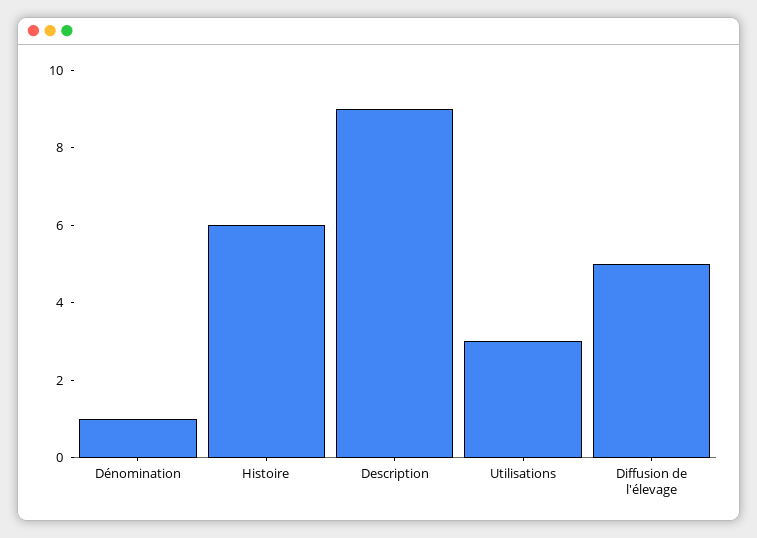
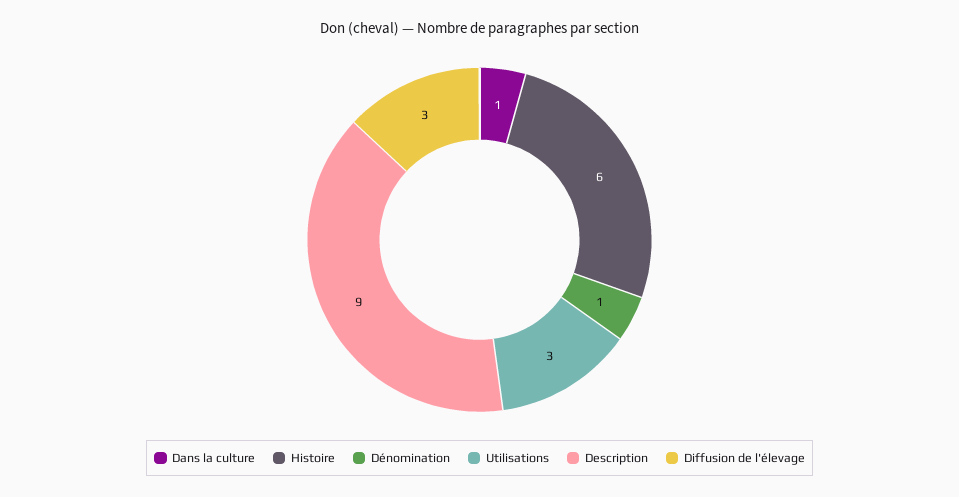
Diffusion de l'élevage: 5 -> 3
Dans la culture: none -> 1

